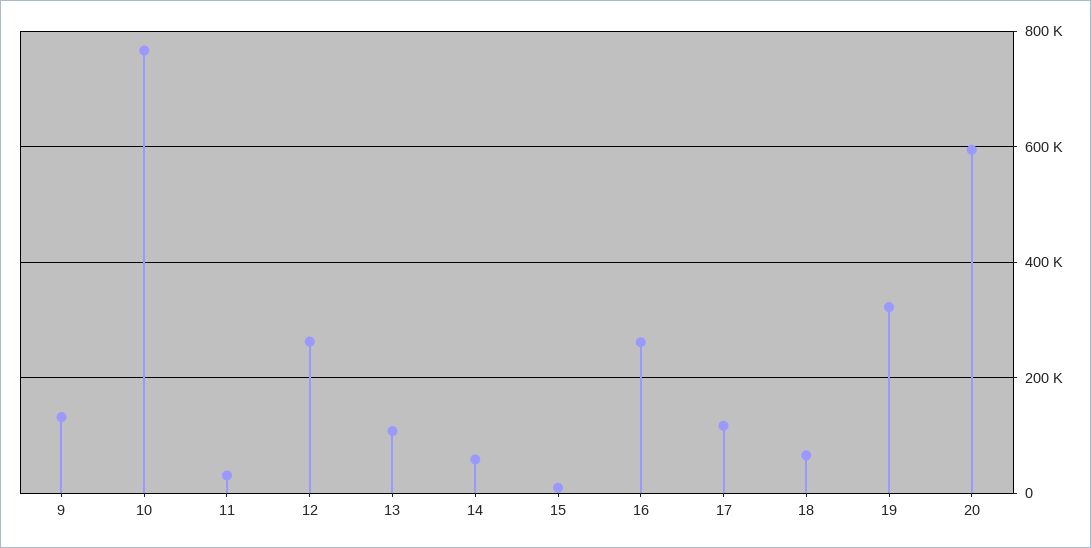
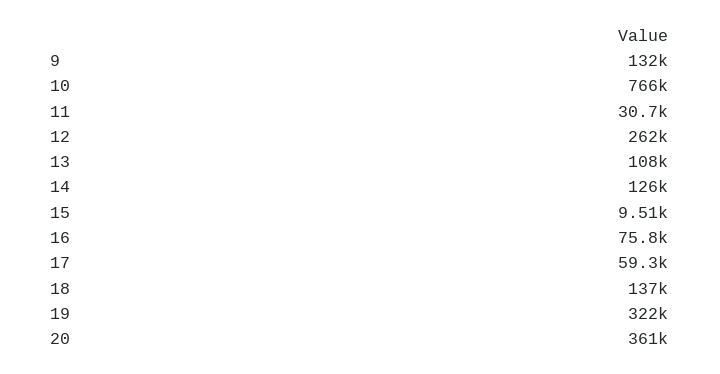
14: 60000 -> 126000
16: 260000 -> 75800
17: 120000 -> 59300
18: 60000 -> 137000
20: 600000 -> 361000

